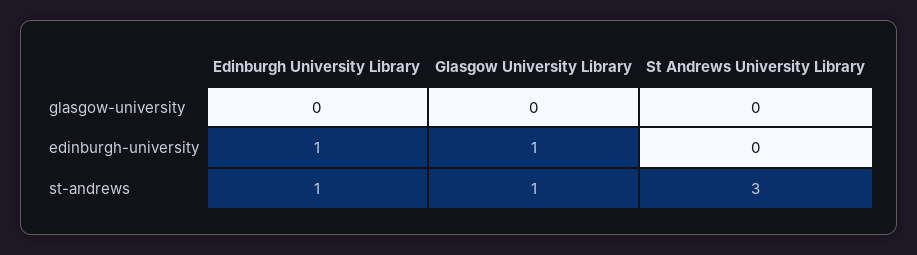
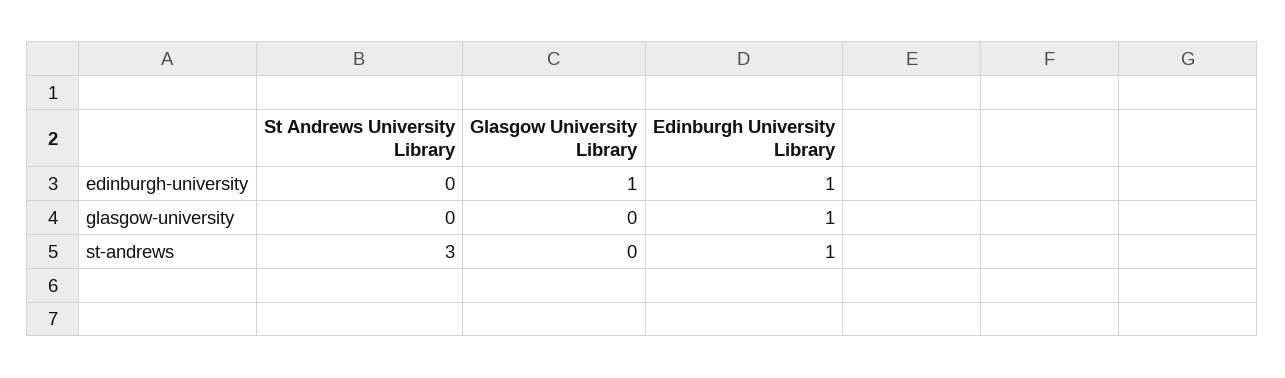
Edinburgh University Library, glasgow-university: 0 -> 1
Glasgow University Library, st-andrews: 1 -> 0

